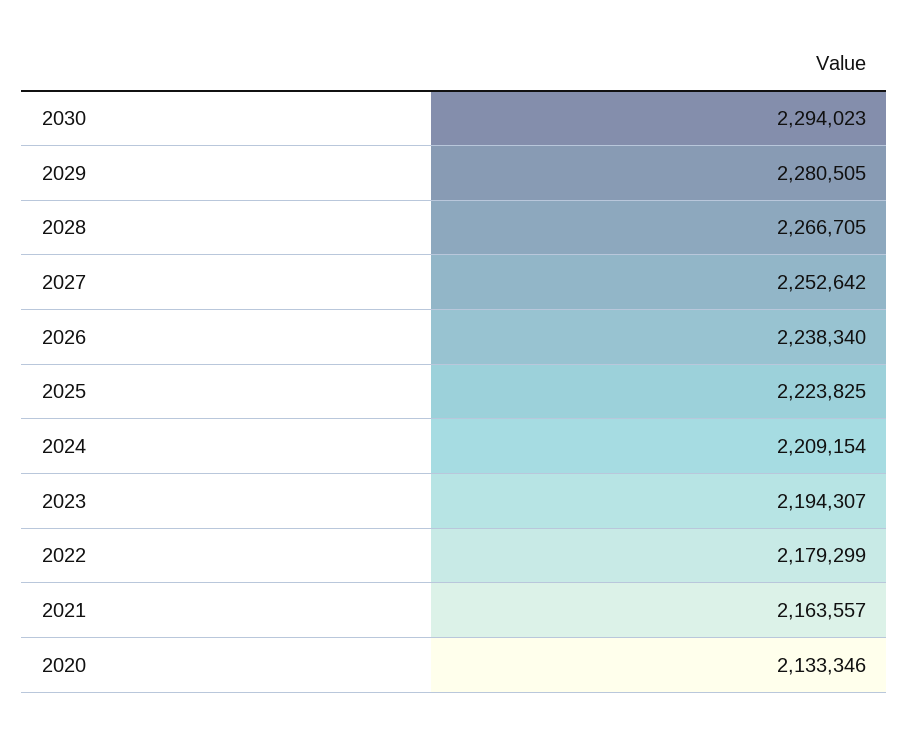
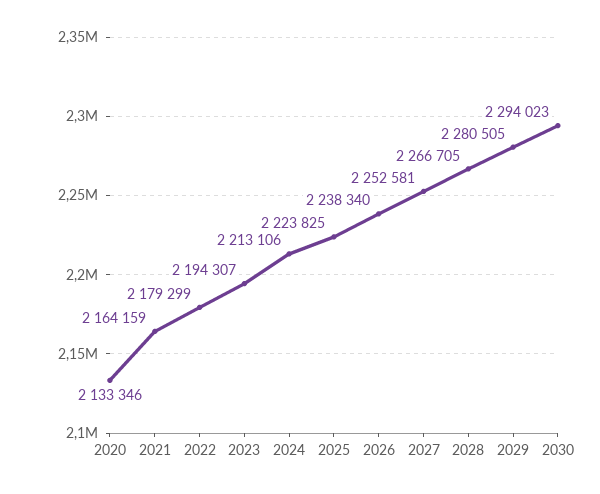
2027: 2252642 -> 2252581
2024: 2209154 -> 2213106
2021: 2163557 -> 2164159

